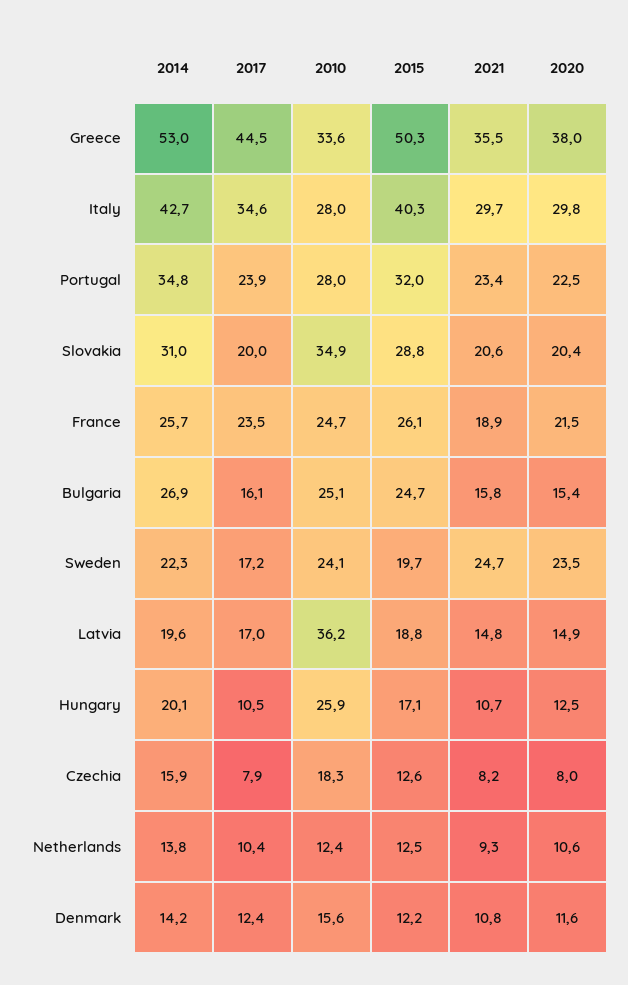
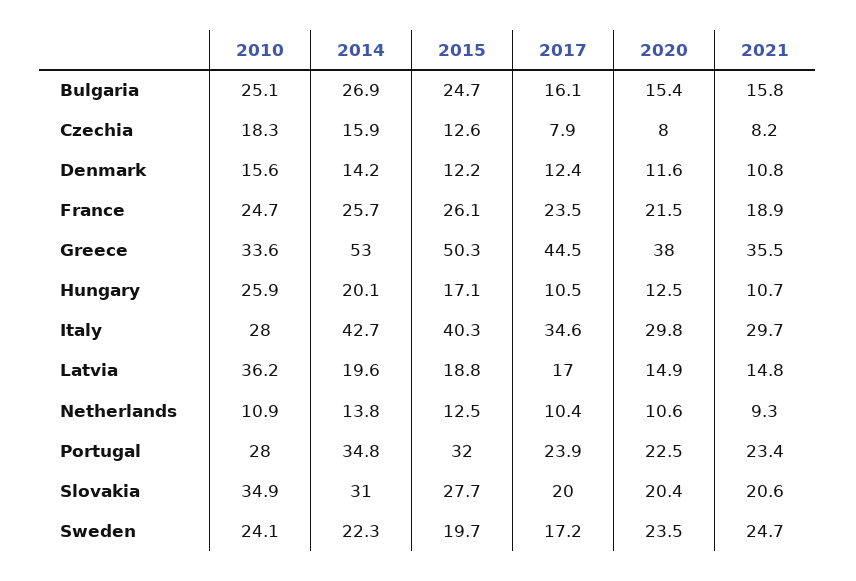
2015, Slovakia: 28.8 -> 27.7
2010, Netherlands: 12.4 -> 10.9

